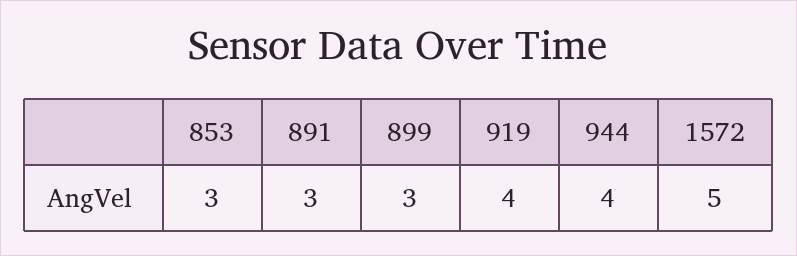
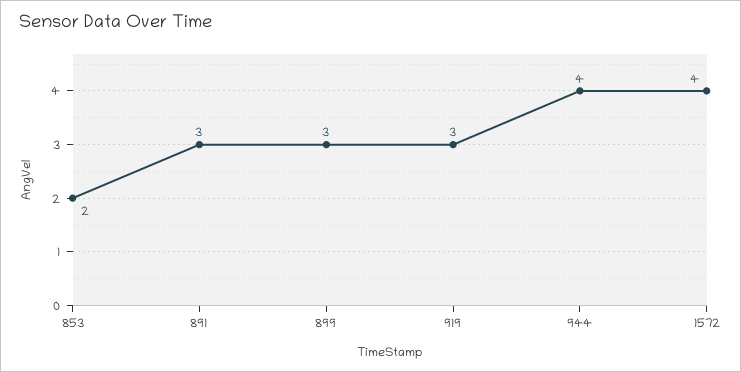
853: 3 -> 2
919: 4 -> 3
1572: 5 -> 4

